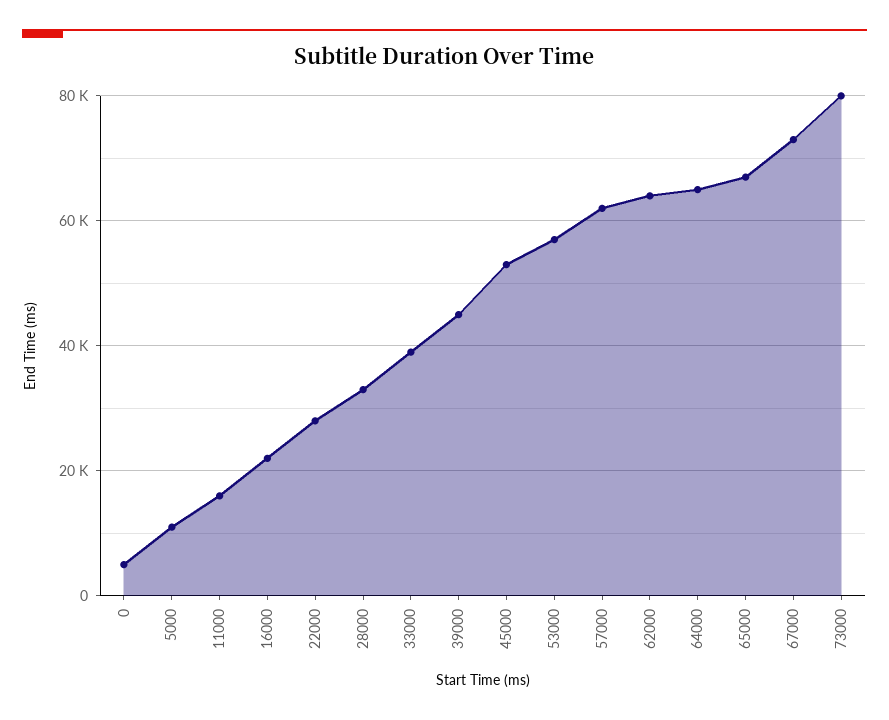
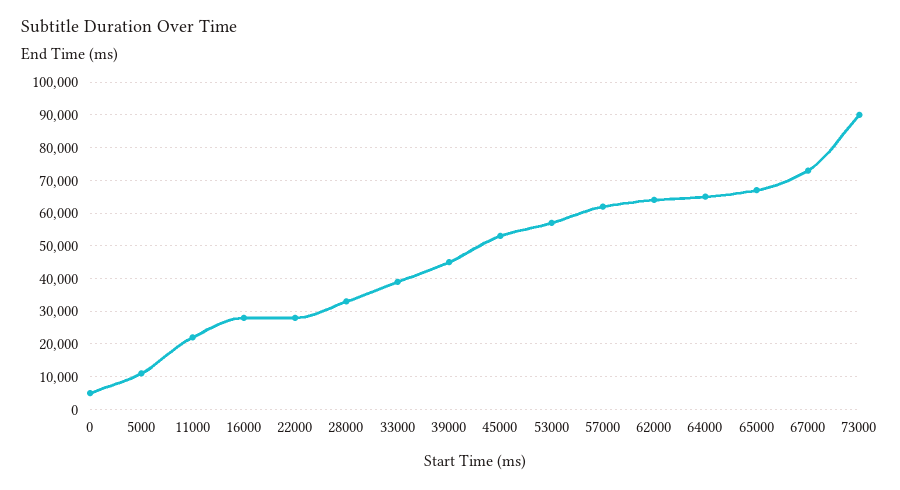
11000: 16000 -> 22000
16000: 22000 -> 28000
73000: 80000 -> 90000

